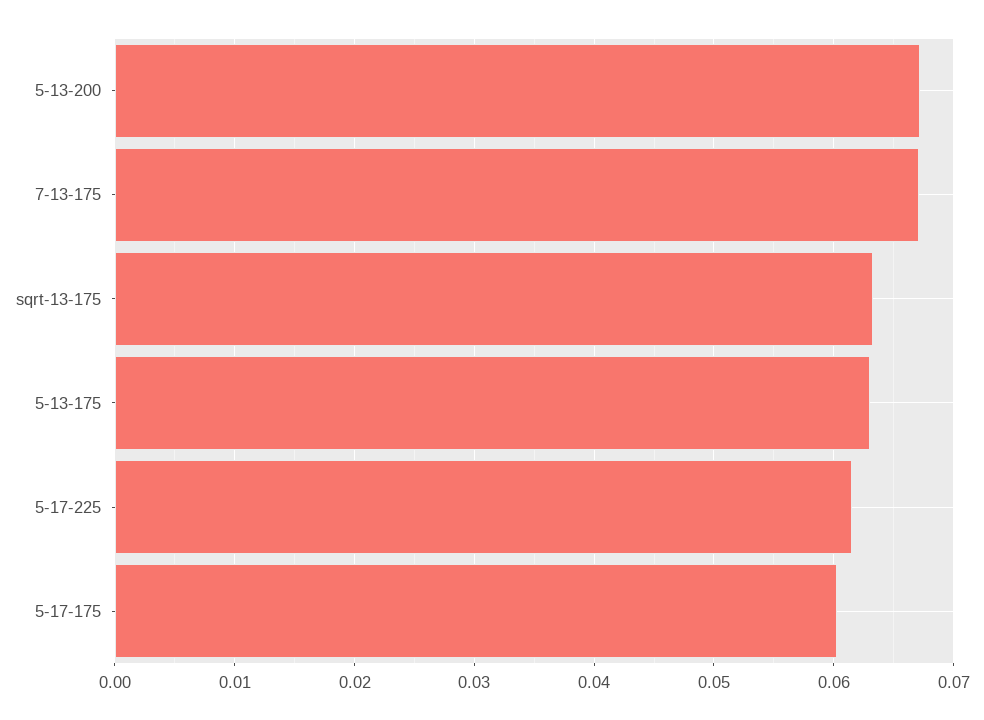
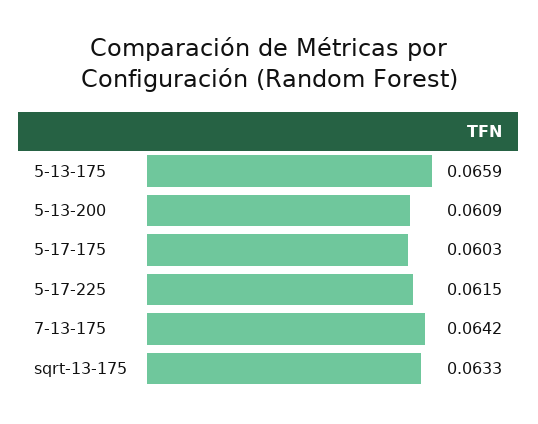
5-13-200: 0.067 -> 0.0609
7-13-175: 0.067 -> 0.0642
5-13-175: 0.063 -> 0.0659

